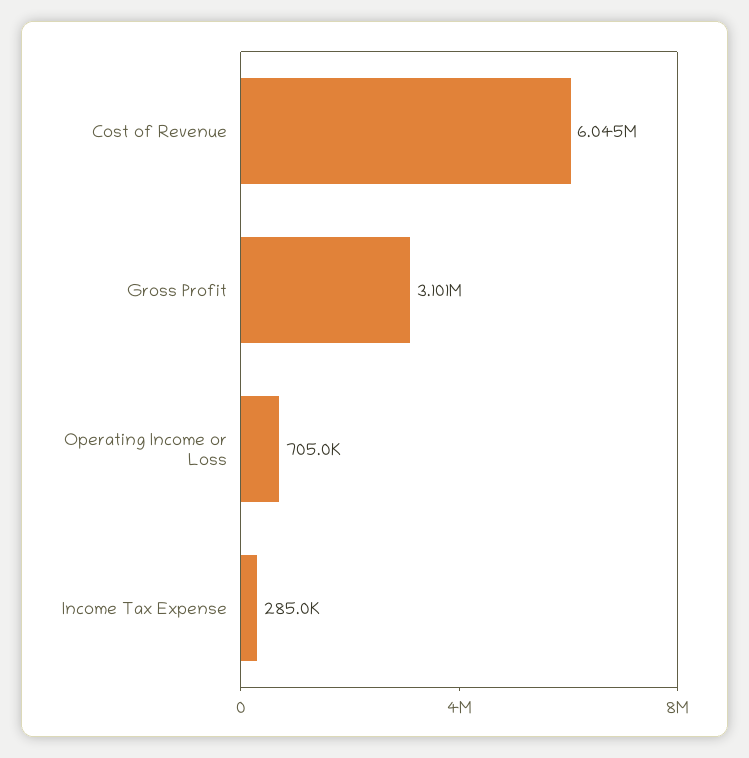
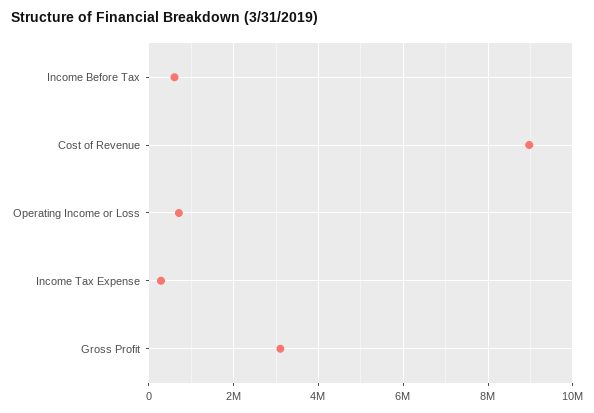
Cost of Revenue: 6045000 -> 9000000
Income Before Tax: none -> 600000

